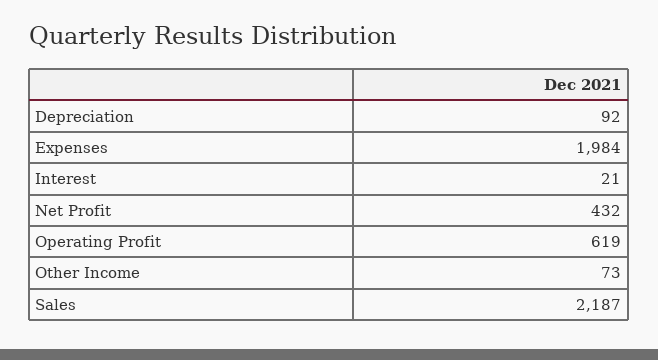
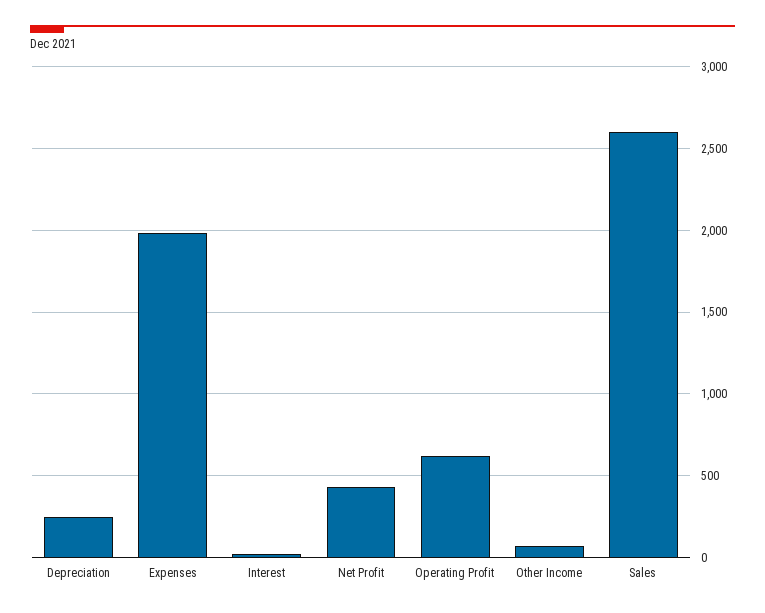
Depreciation: 92 -> 250
Sales: 2187 -> 2600

